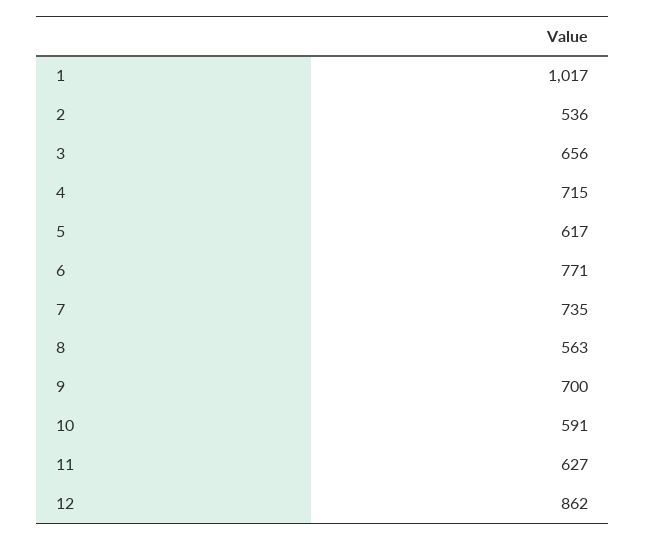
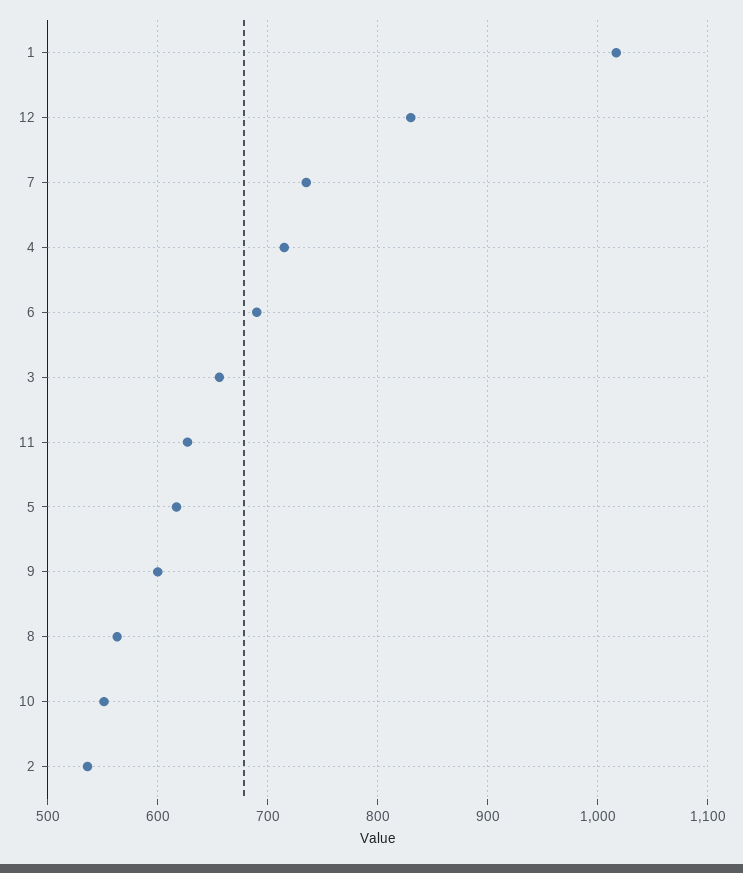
6: 771 -> 690
9: 700 -> 600
10: 591 -> 550
12: 862 -> 830

